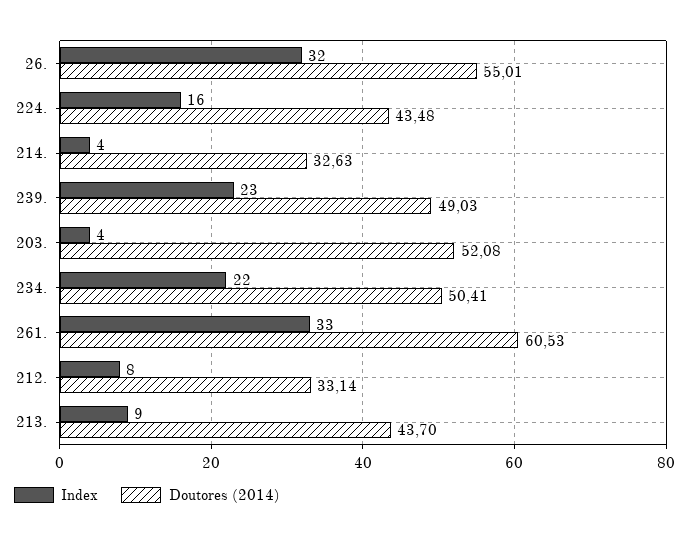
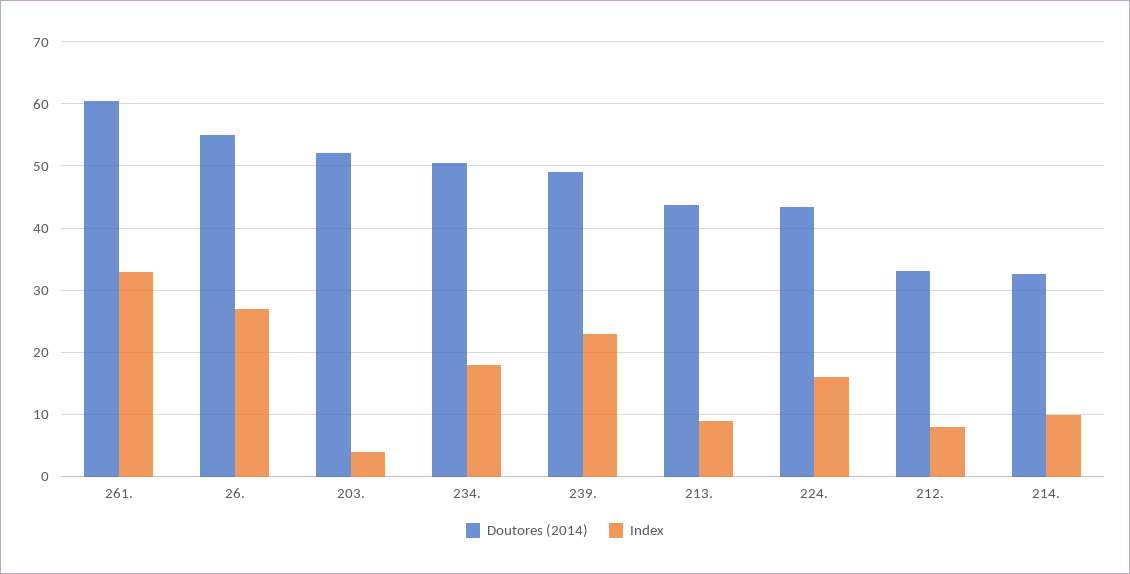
Index, 26.: 32 -> 27
Index, 214.: 4 -> 10
Index, 234.: 22 -> 18

